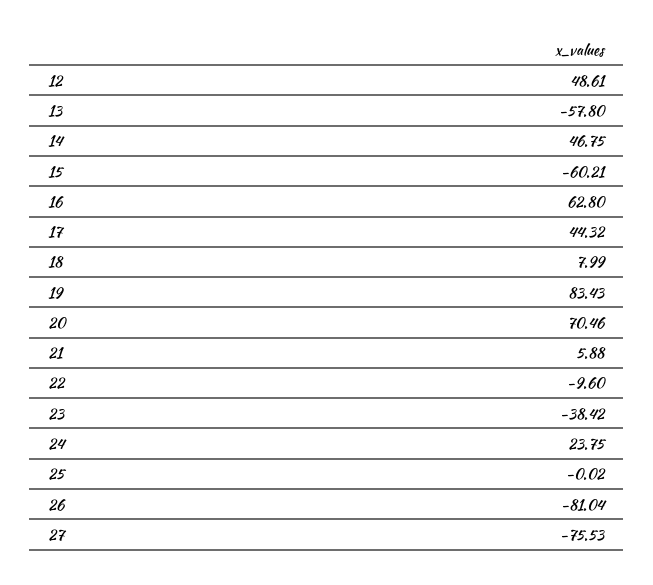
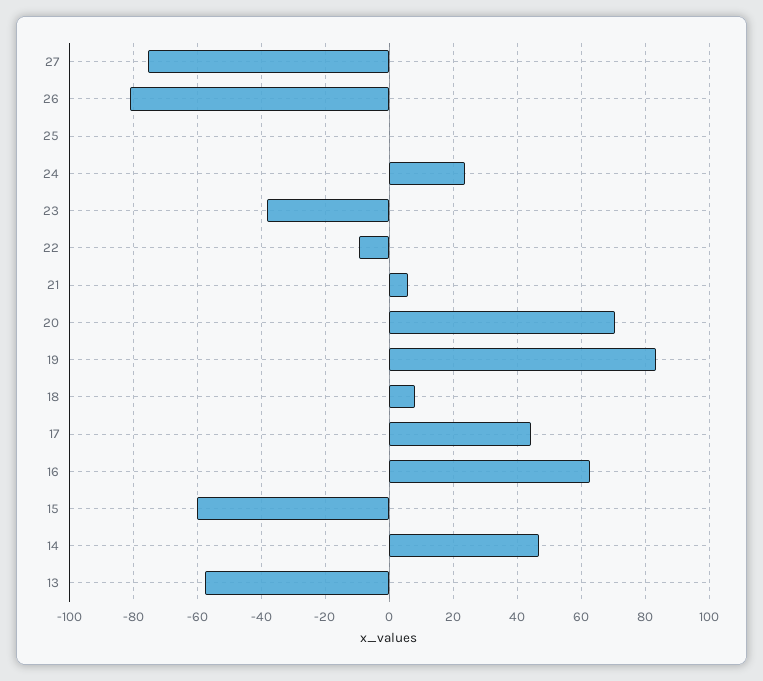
12: 48.61 -> none

